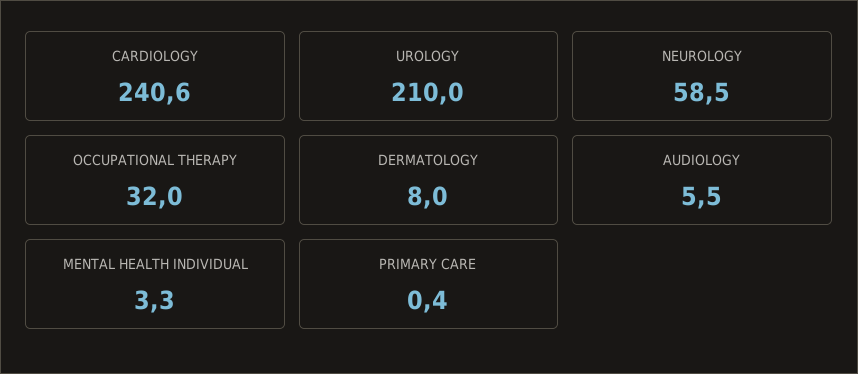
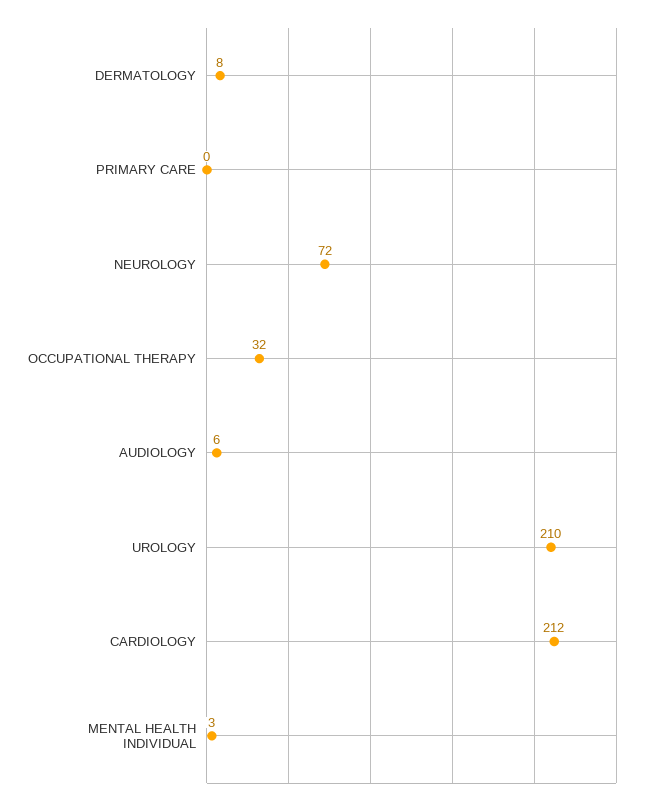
CARDIOLOGY: 240.6 -> 212
NEUROLOGY: 58.5 -> 72

